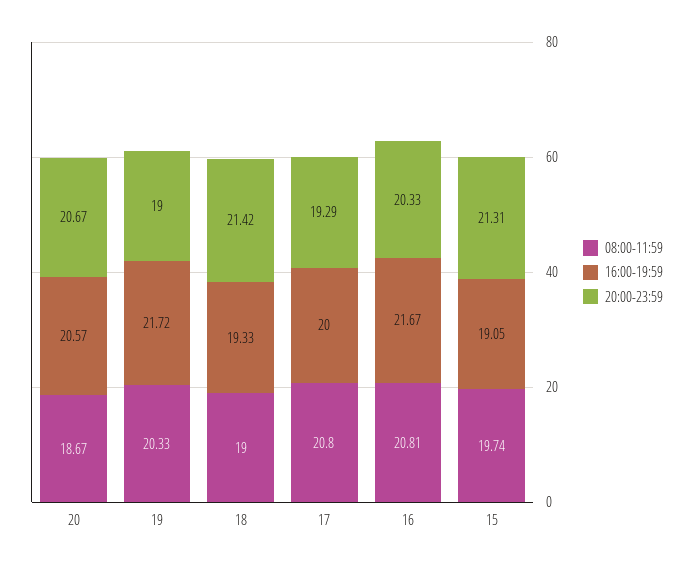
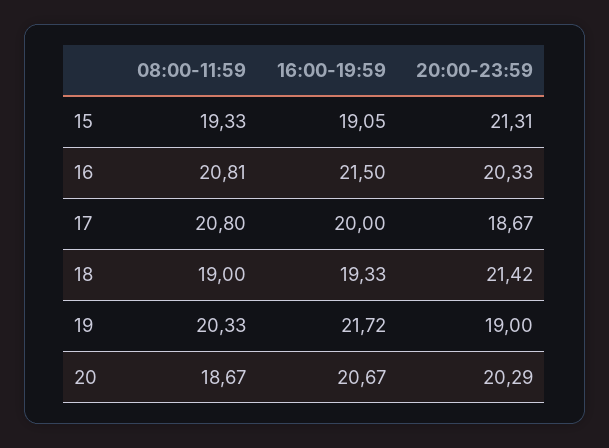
16:00-19:59, 20: 20.57 -> 20.67
20:00-23:59, 20: 20.67 -> 20.29
20:00-23:59, 17: 19.29 -> 18.67
16:00-19:59, 16: 21.67 -> 21.5
08:00-11:59, 15: 19.74 -> 19.33

